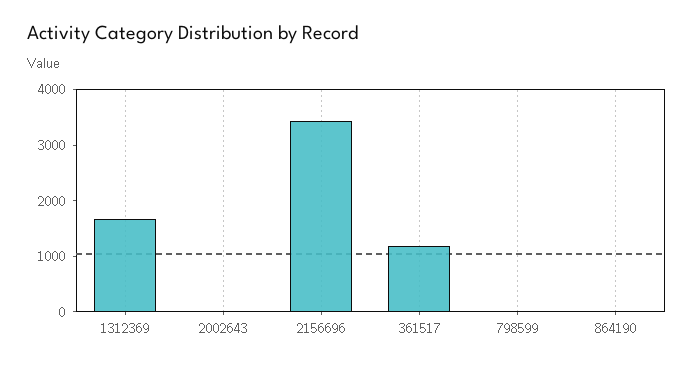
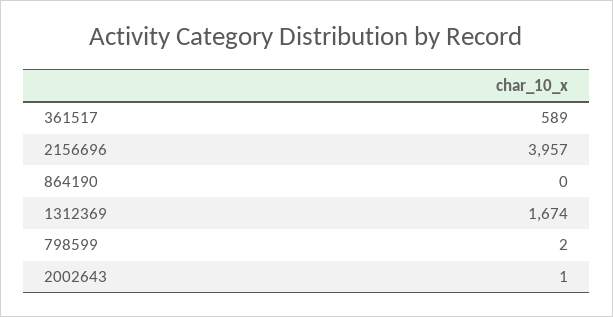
2156696: 3400 -> 3957
361517: 1200 -> 589

